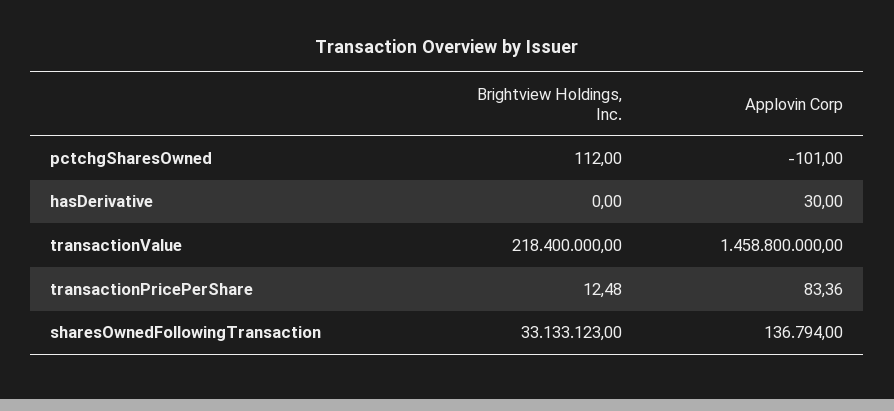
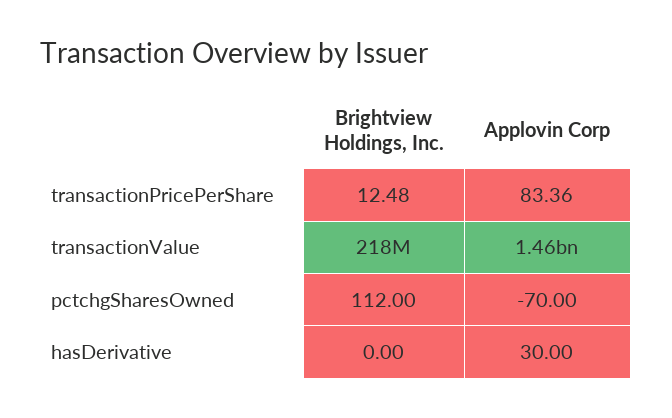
Applovin Corp, pctchgSharesOwned: -101 -> -70
Brightview Holdings, Inc., sharesOwnedFollowingTransaction: 33133123 -> none
Applovin Corp, sharesOwnedFollowingTransaction: 136794 -> none

